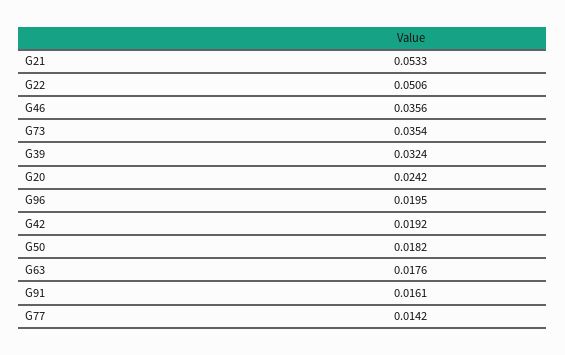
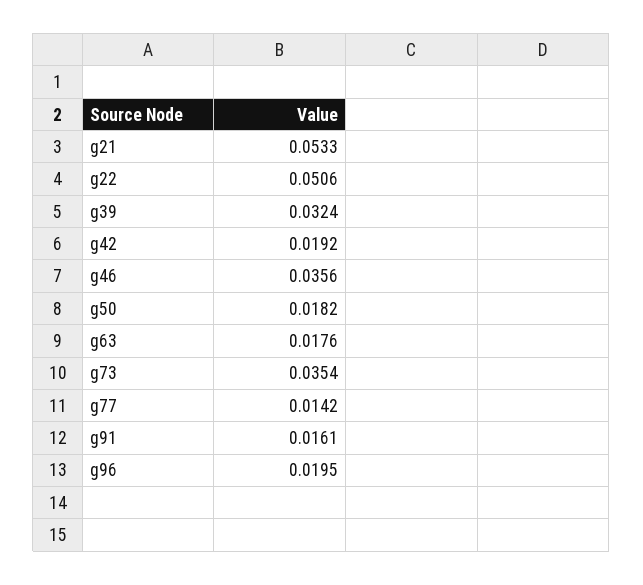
G20: 0.0242 -> none

